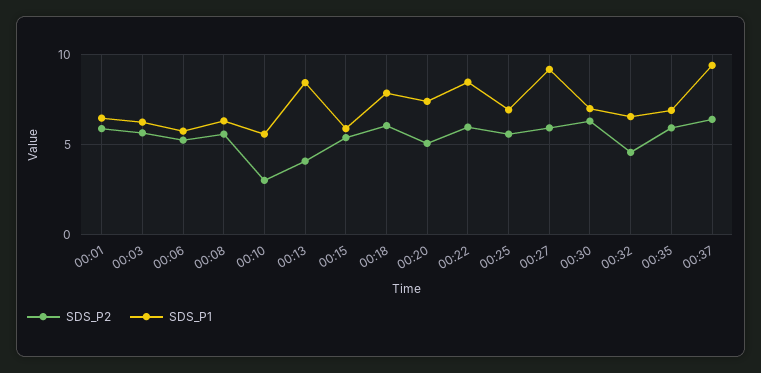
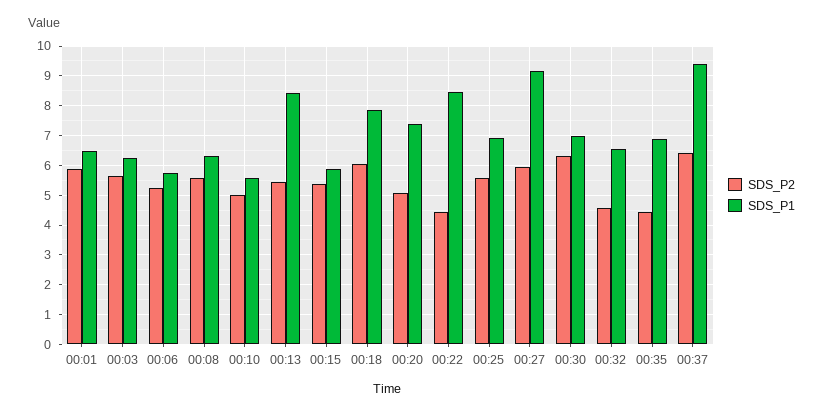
SDS_P2, 00:10: 3 -> 5
SDS_P2, 00:13: 4 -> 5.5
SDS_P2, 00:22: 6 -> 4.5
SDS_P2, 00:35: 6 -> 4.5

